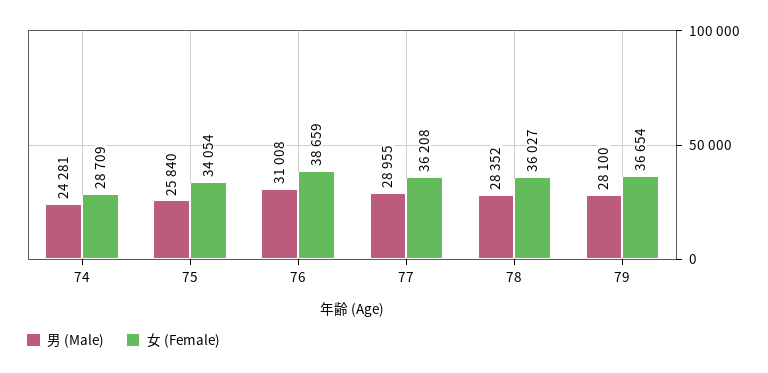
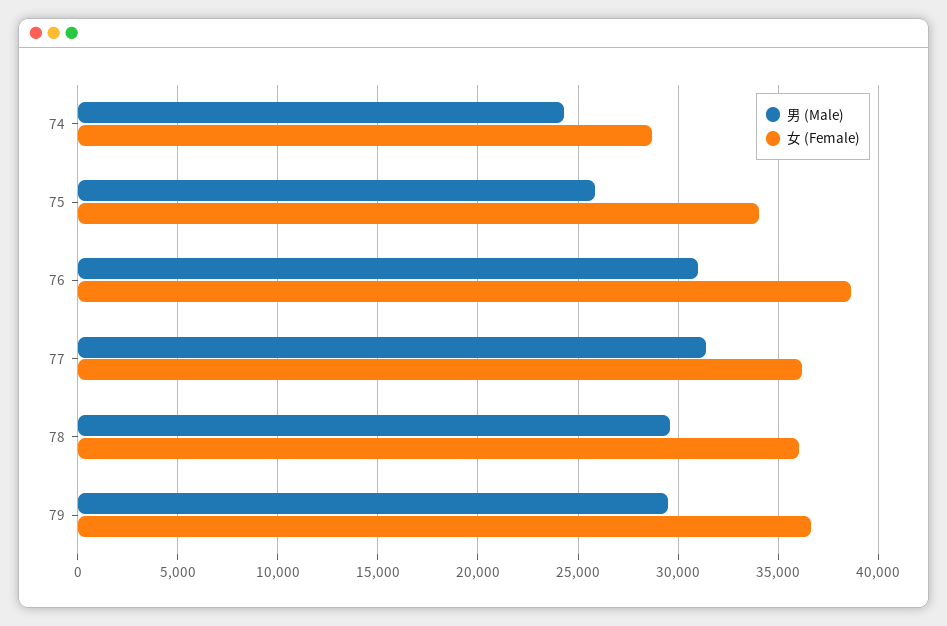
男 (Male), 77: 28955 -> 31500
男 (Male), 78: 28352 -> 29500
男 (Male), 79: 28100 -> 29500

